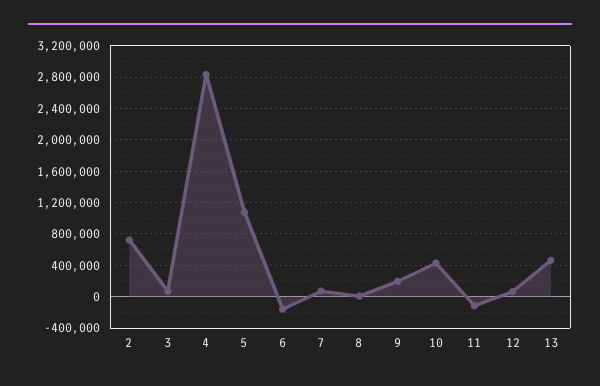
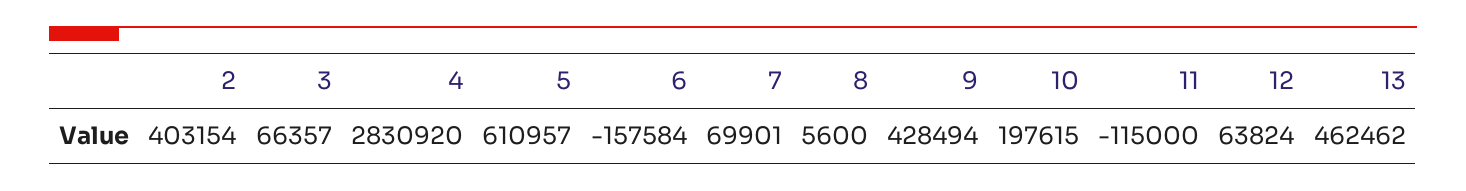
2: 700000 -> 403154
5: 1100000 -> 610957
9: 200000 -> 428494
10: 400000 -> 197615

